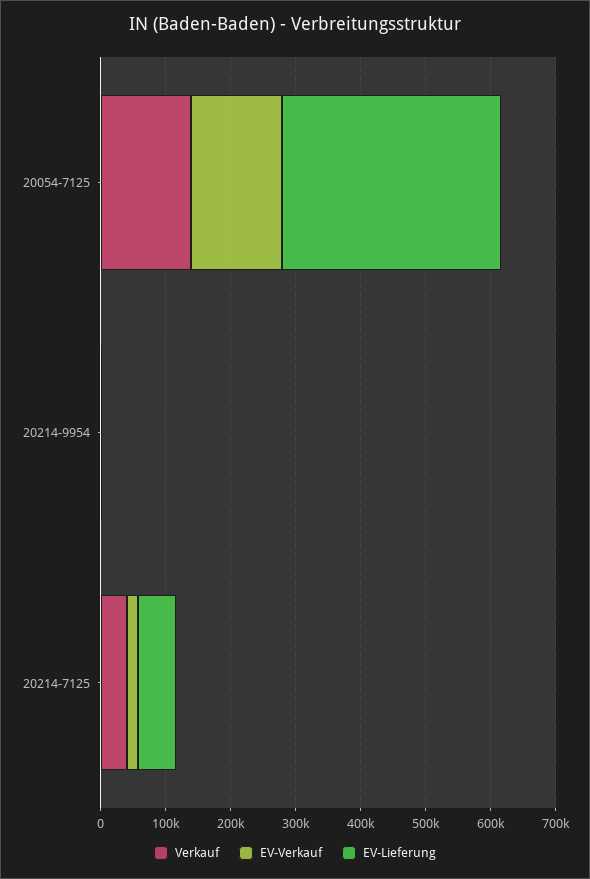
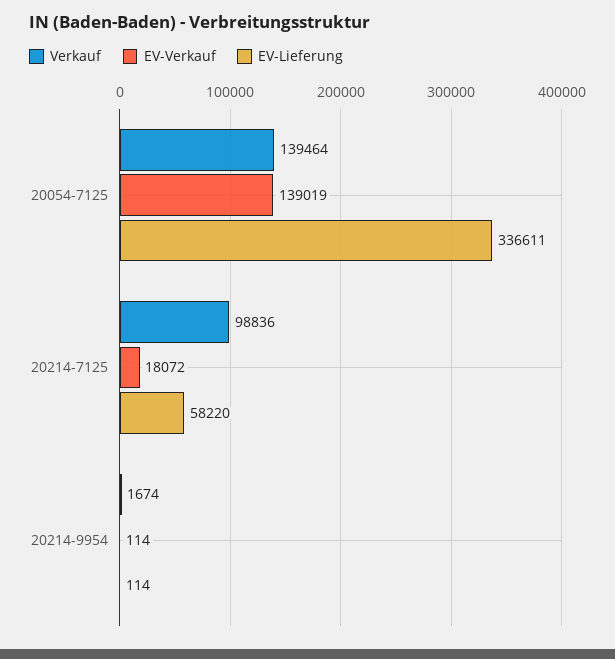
Verkauf, 20214-7125: 40000 -> 98836

